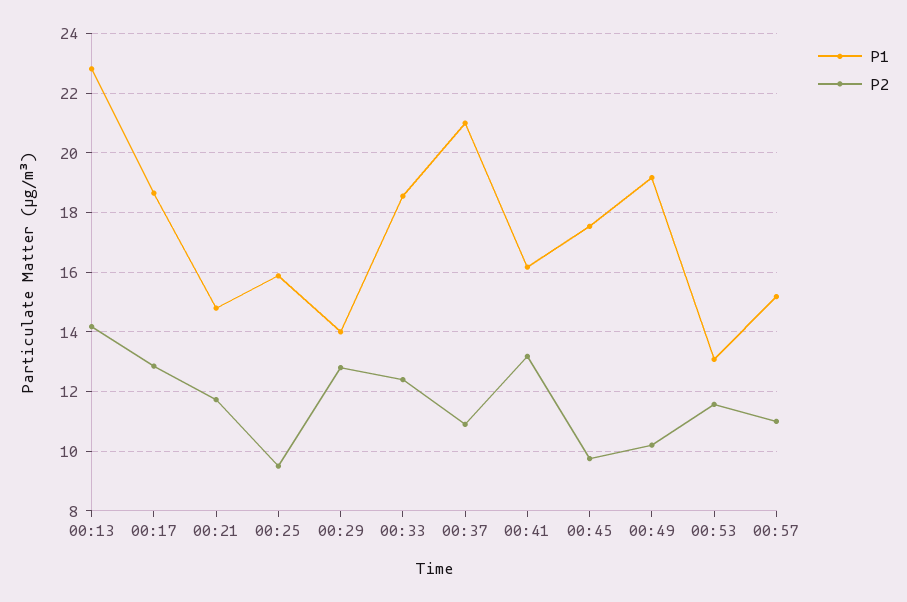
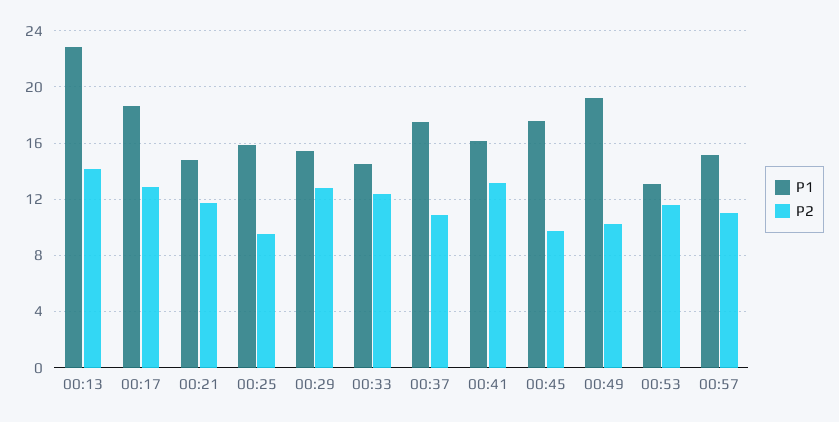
P1, 00:29: 14 -> 15.5
P1, 00:33: 18.5 -> 14.5
P1, 00:37: 21 -> 17.5

